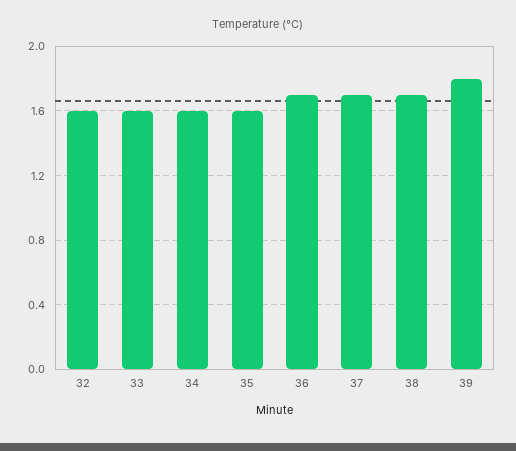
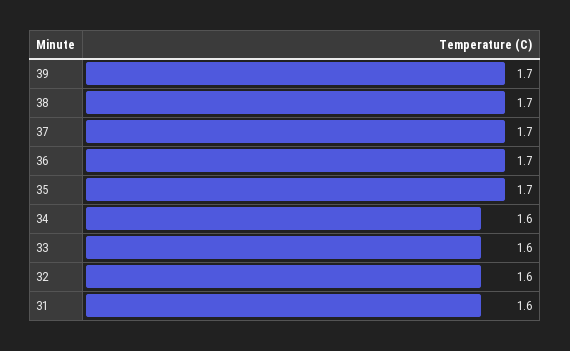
35: 1.6 -> 1.7
39: 1.8 -> 1.7
31: none -> 1.6

